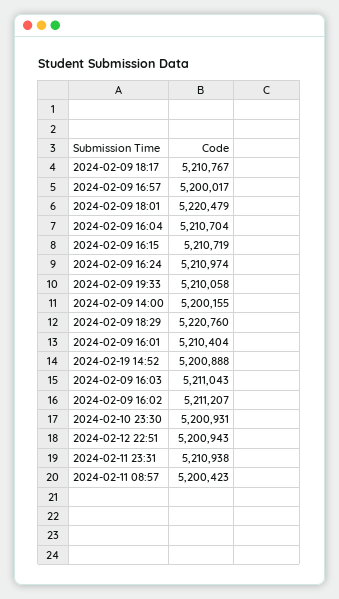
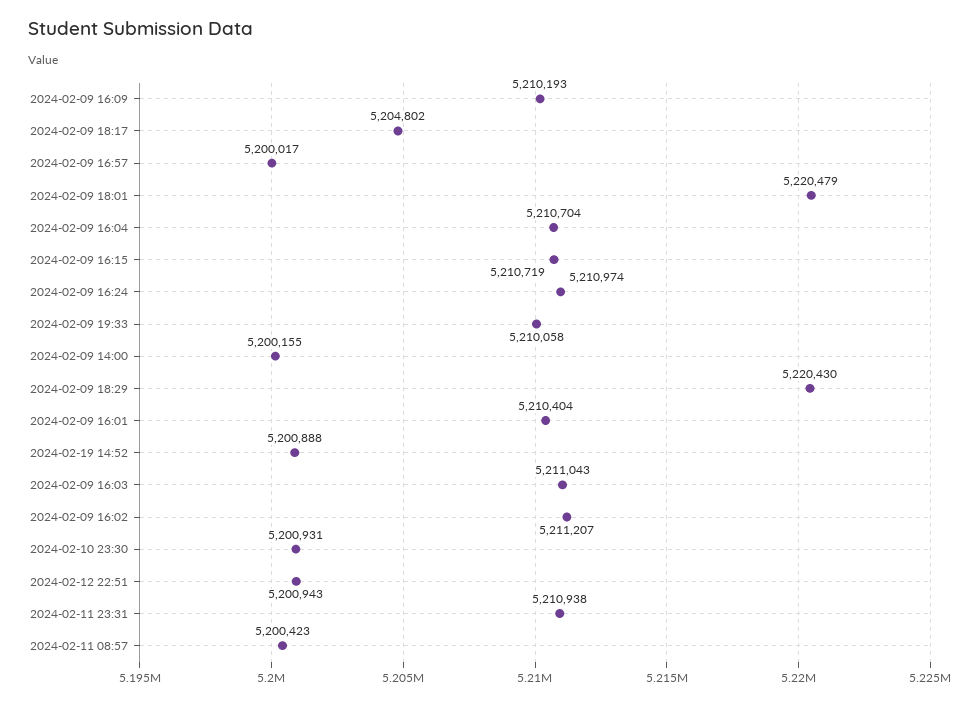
2024-02-09 18:17: 5210767 -> 5204802
2024-02-09 18:29: 5220760 -> 5220430
2024-02-09 16:09: none -> 5210193

